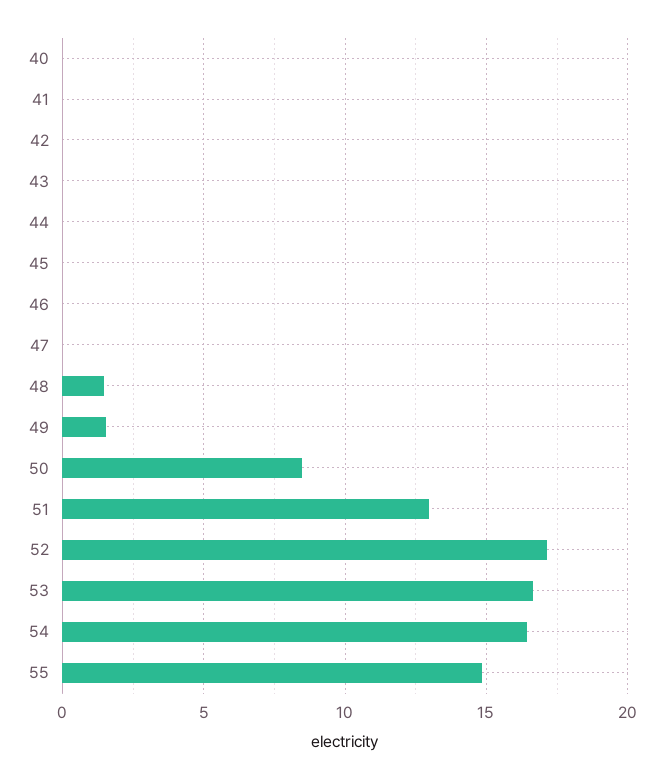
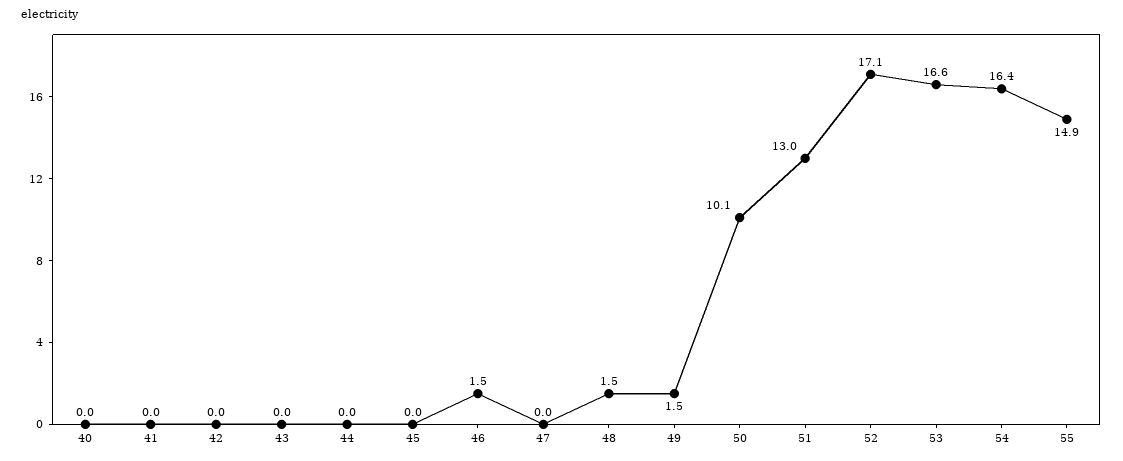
46: 0 -> 1.5
50: 8.5 -> 10.1

